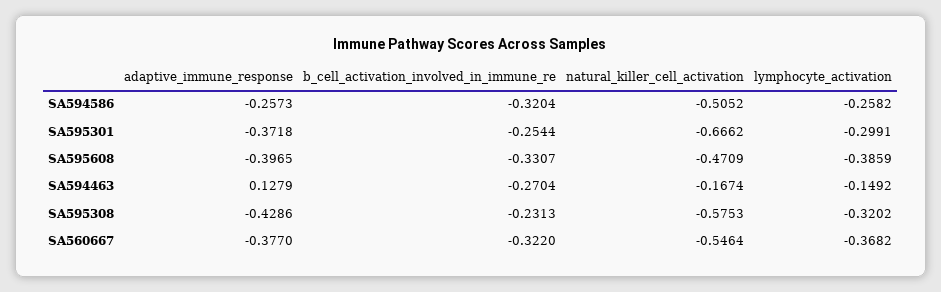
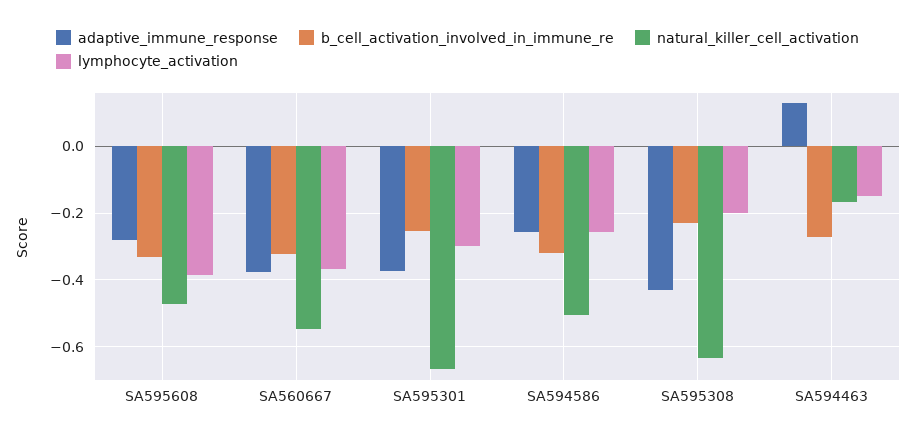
adaptive_immune_response, SA595608: -0.3965 -> -0.28
natural_killer_cell_activation, SA595308: -0.5753 -> -0.64
lymphocyte_activation, SA595308: -0.3202 -> -0.2

